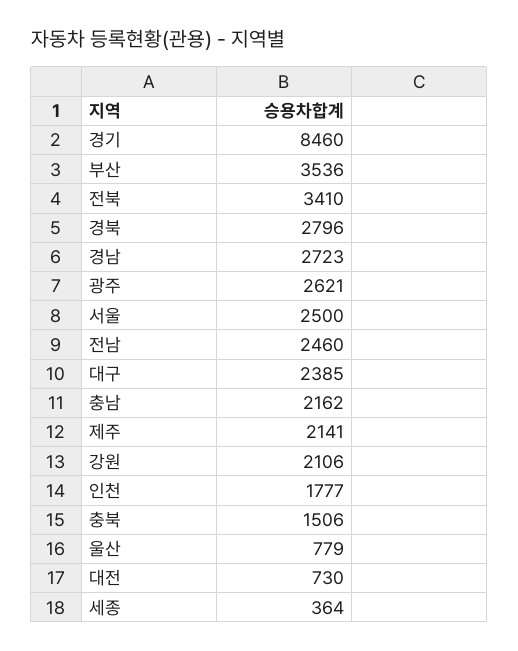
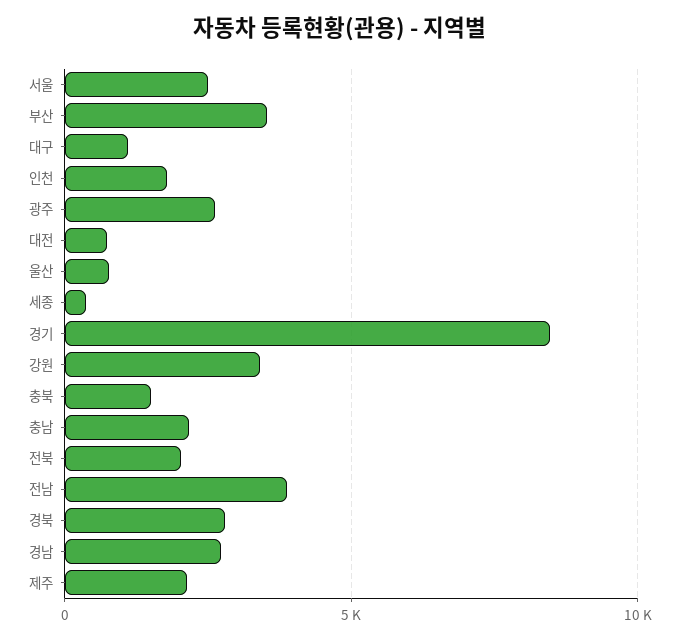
전북: 3410 -> 2000
전남: 2460 -> 4000
대구: 2385 -> 1000
강원: 2106 -> 3500

